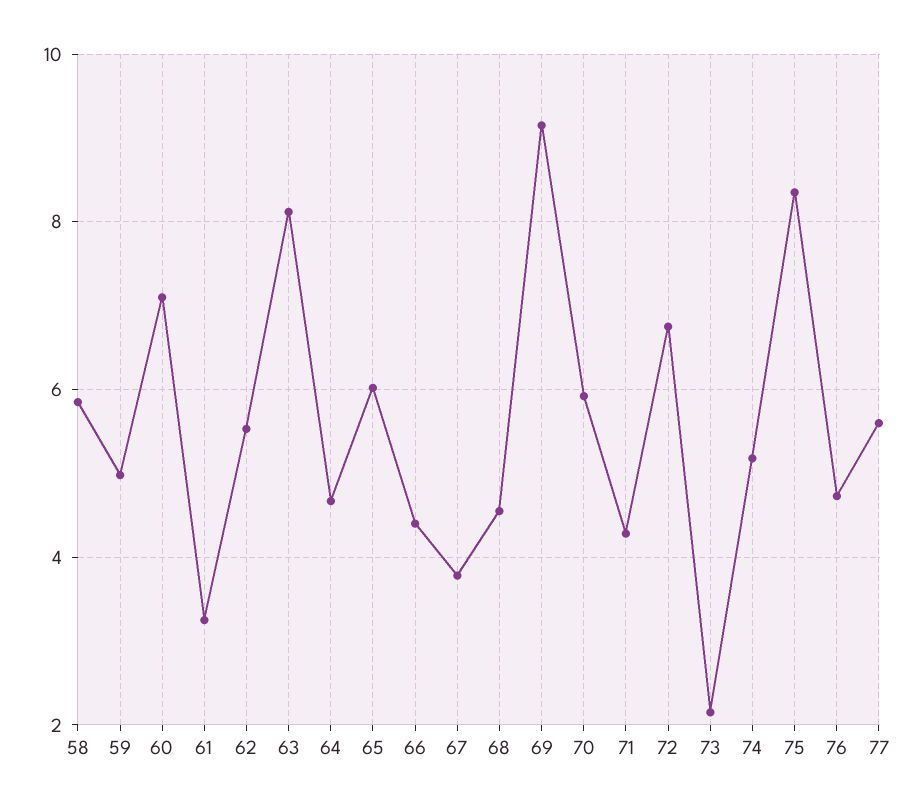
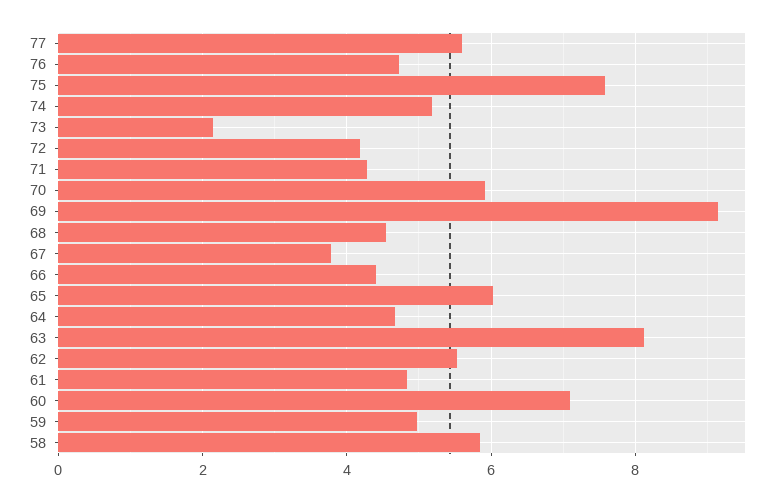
61: 3.2 -> 4.8
72: 6.8 -> 4.2
75: 8.4 -> 7.6

